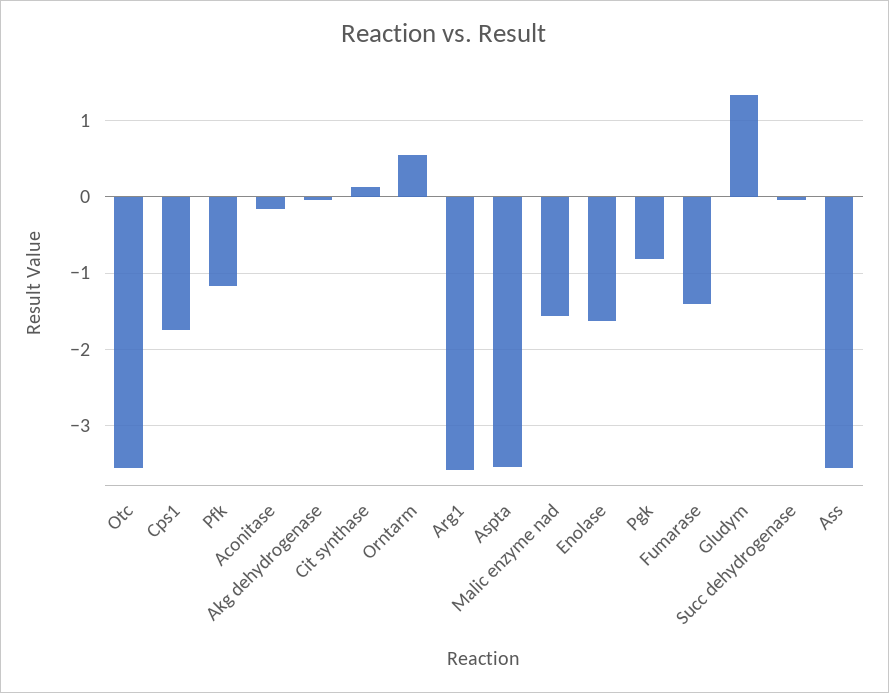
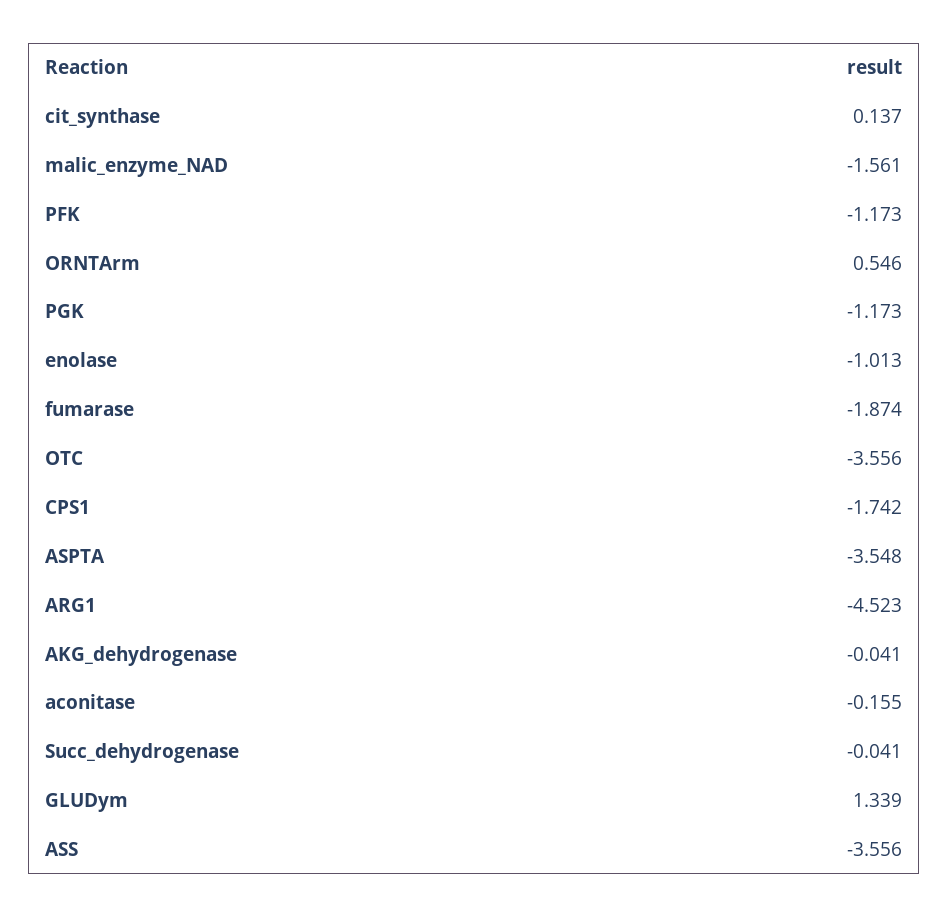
Arg1: -3.6 -> -4.523
Enolase: -1.6 -> -1.013
Pgk: -0.8 -> -1.173
Fumarase: -1.4 -> -1.874

